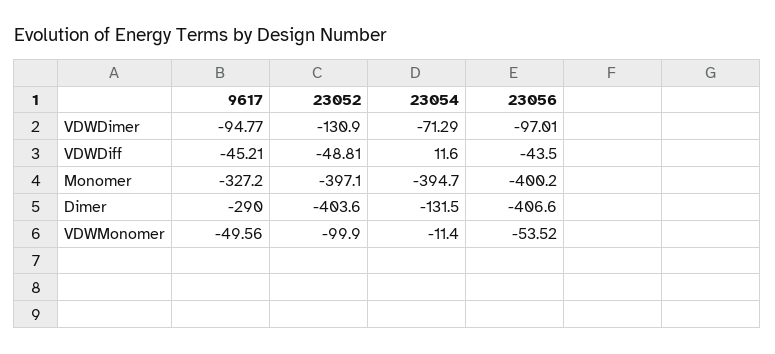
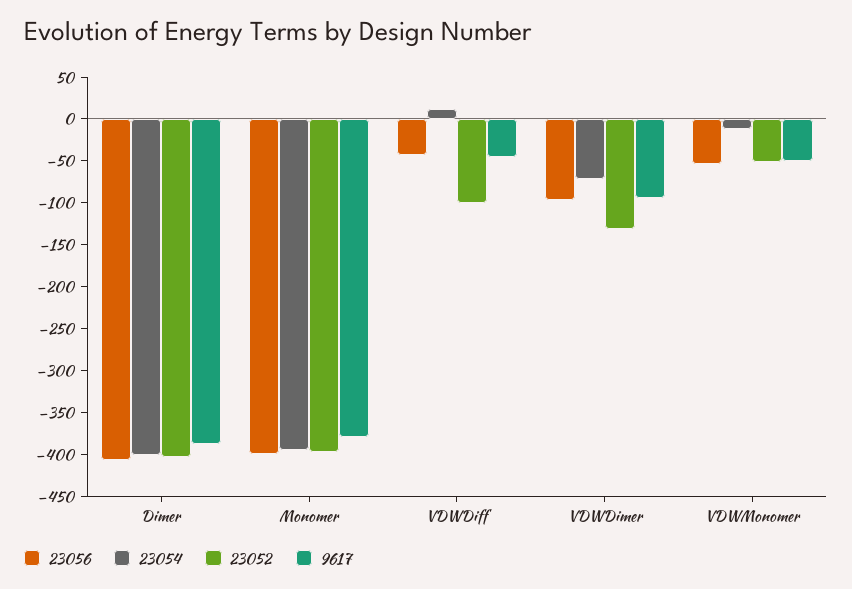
23052, VDWDiff: -48.81 -> -100
9617, Monomer: -327.2 -> -380
9617, Dimer: -290 -> -390
23054, Dimer: -131.5 -> -400
23052, VDWMonomer: -99.9 -> -50

